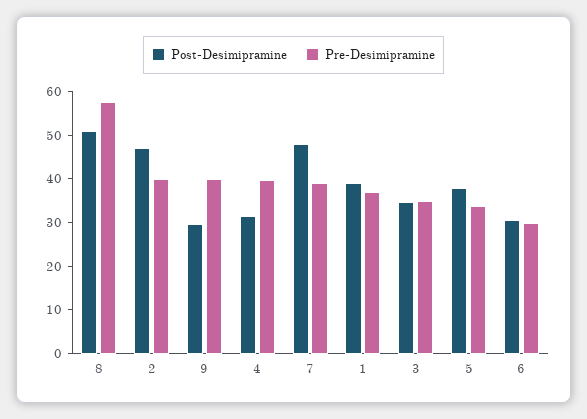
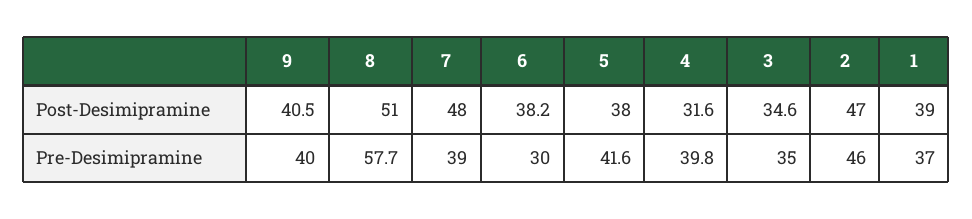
Pre-Desimipramine, 2: 40 -> 46
Post-Desimipramine, 9: 30 -> 40.5
Pre-Desimipramine, 5: 34 -> 41.6
Post-Desimipramine, 6: 30 -> 38.2

